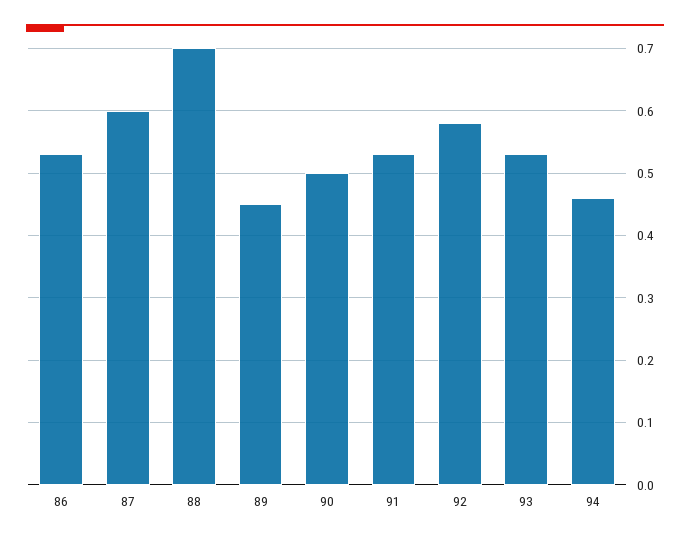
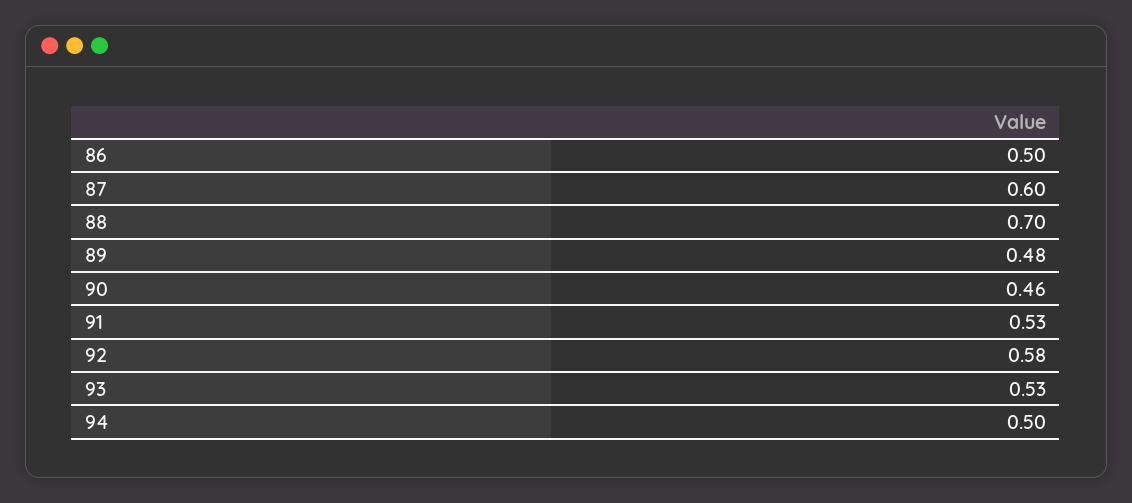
86: 0.53 -> 0.5
89: 0.45 -> 0.48
90: 0.5 -> 0.46
94: 0.46 -> 0.5

